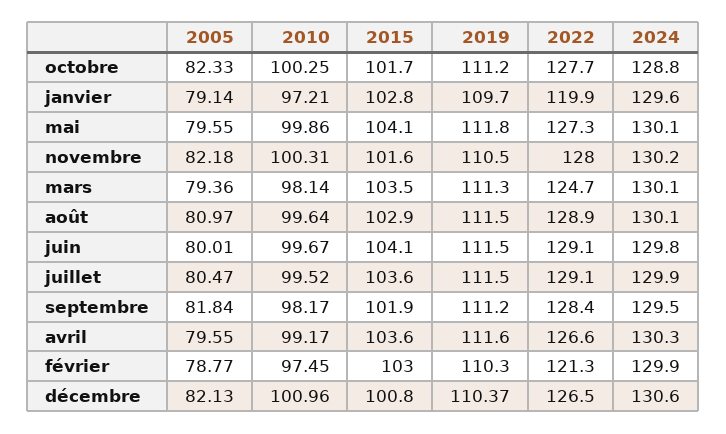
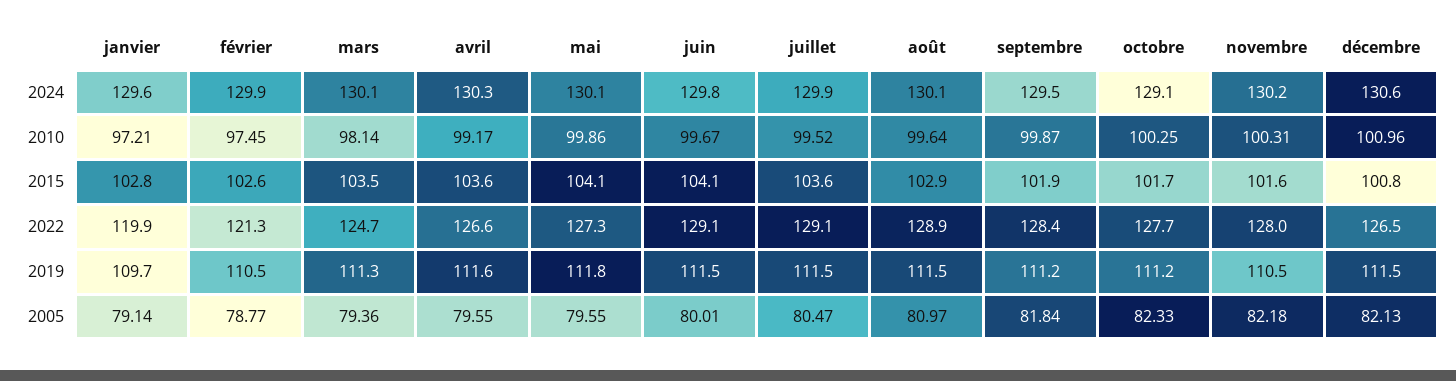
2024, octobre: 128.8 -> 129.1
2010, septembre: 98.17 -> 99.87
2015, février: 103 -> 102.6
2019, février: 110.3 -> 110.5
2019, décembre: 110.37 -> 111.5

